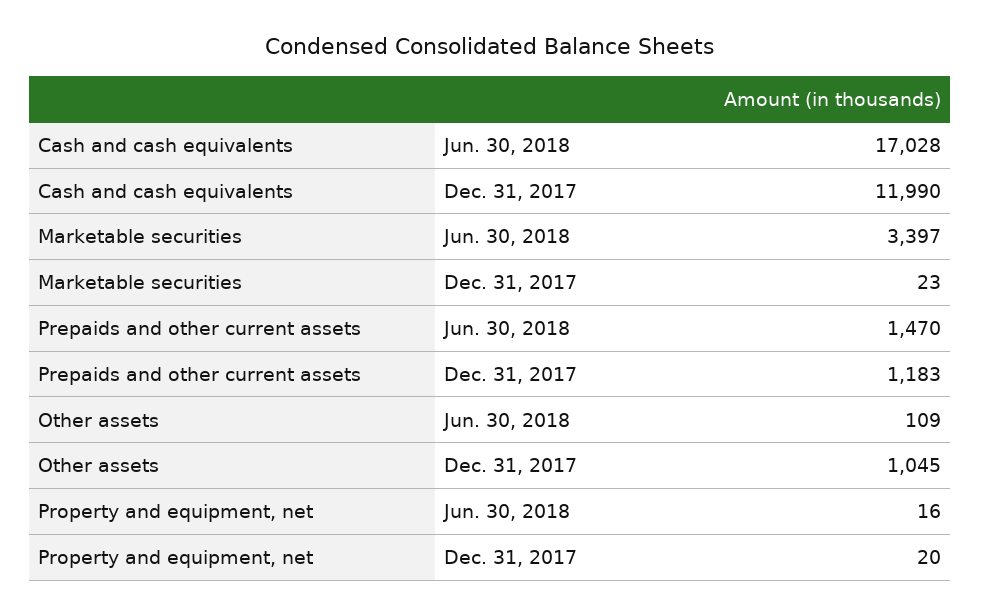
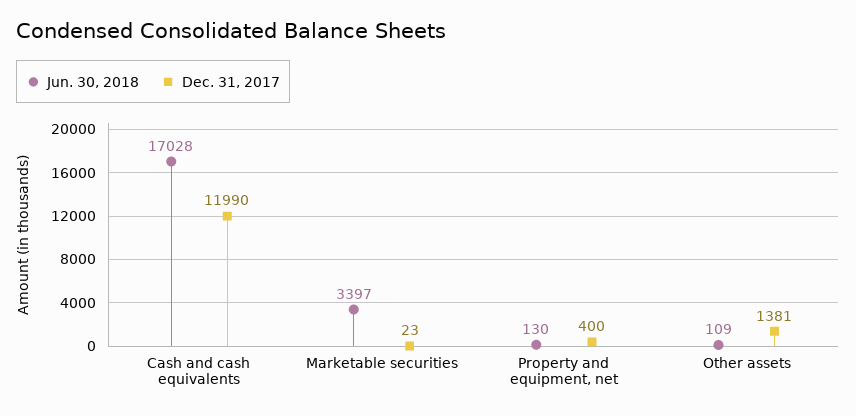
Jun. 30, 2018, Prepaids and other current assets: 1470 -> none
Dec. 31, 2017, Prepaids and other current assets: 1183 -> none
Dec. 31, 2017, Other assets: 1045 -> 1381
Jun. 30, 2018, Property and equipment, net: 16 -> 130
Dec. 31, 2017, Property and equipment, net: 20 -> 400

